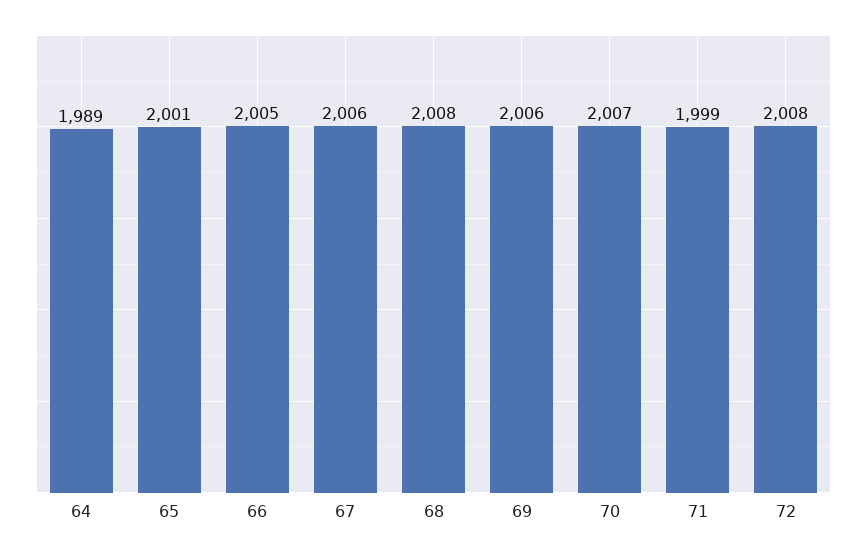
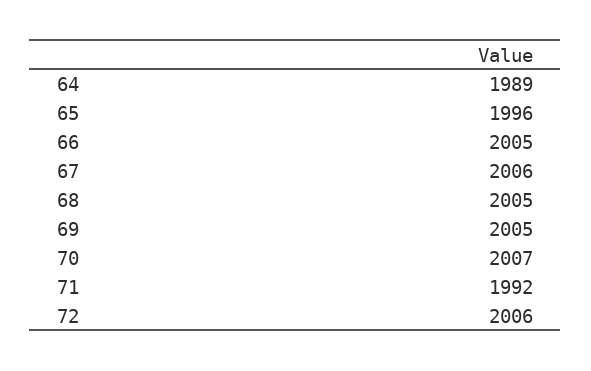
65: 2001 -> 1996
68: 2008 -> 2005
69: 2006 -> 2005
71: 1999 -> 1992
72: 2008 -> 2006

